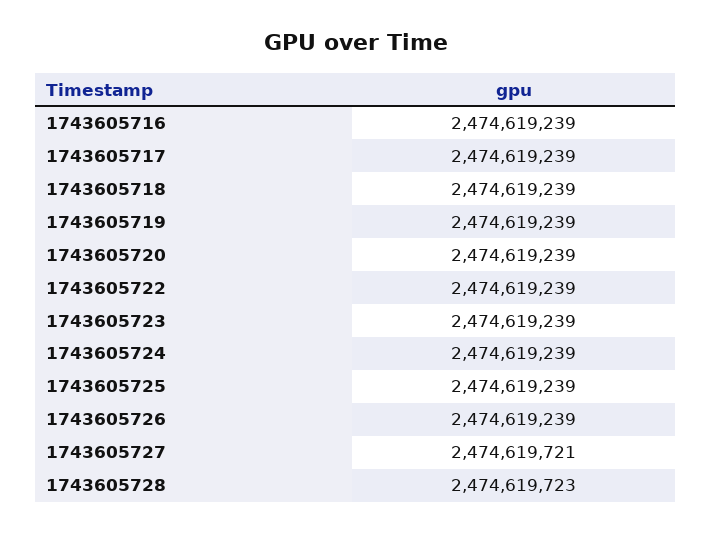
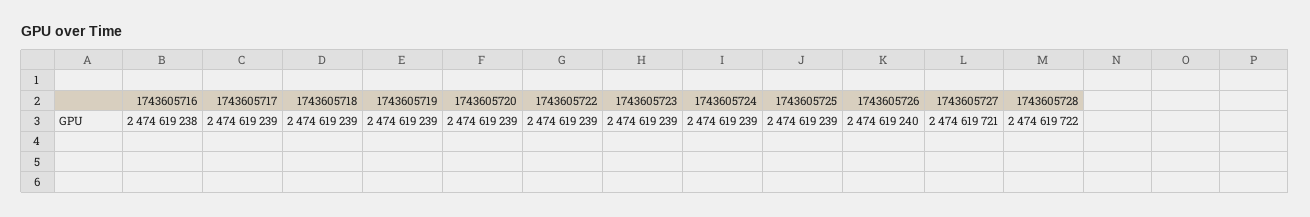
1743605716: 2474619239 -> 2474619238
1743605726: 2474619239 -> 2474619240
1743605728: 2474619723 -> 2474619722

